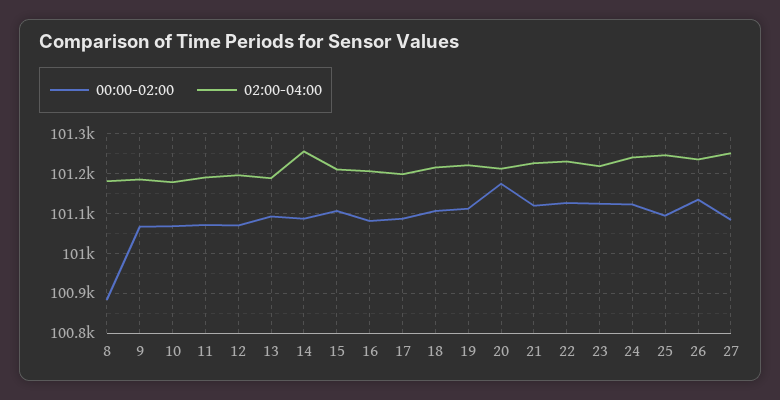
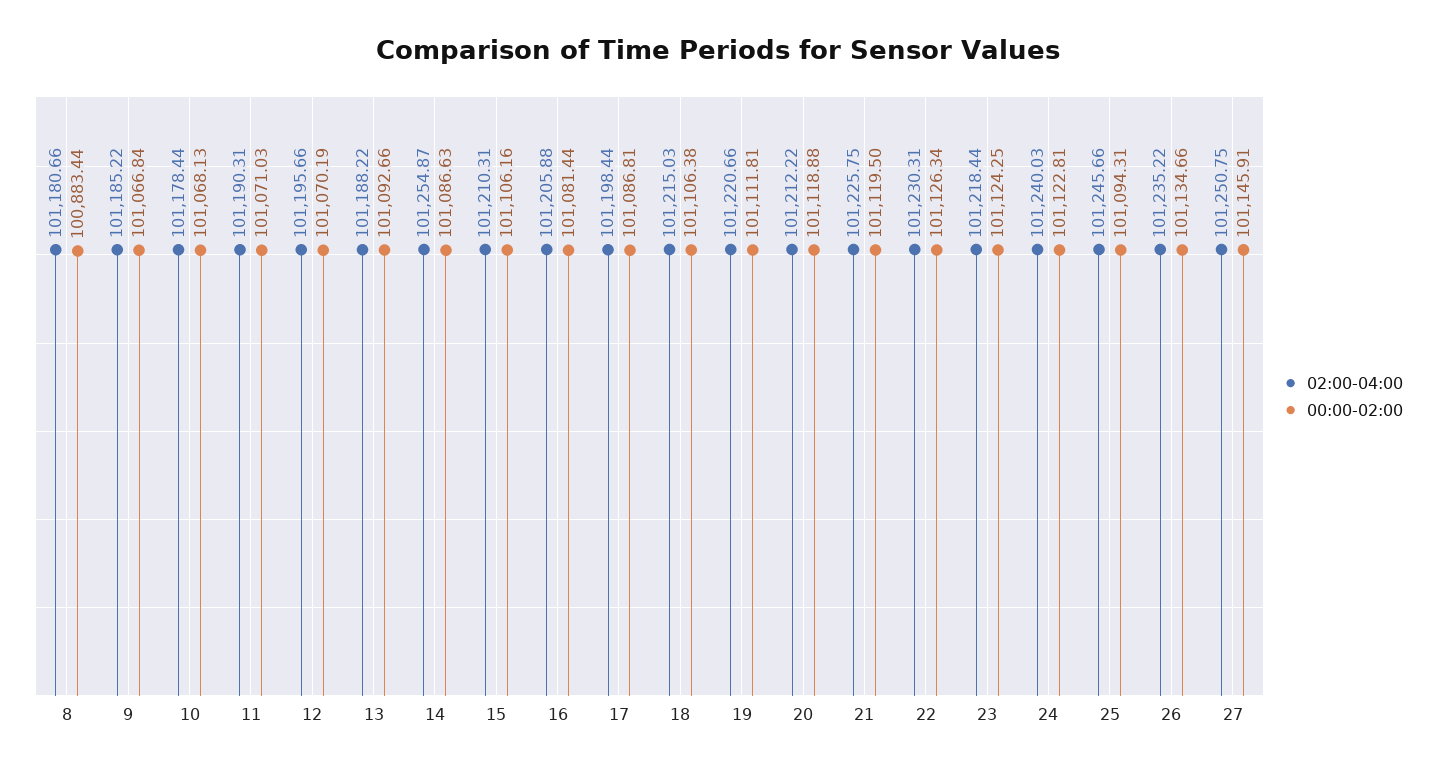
00:00-02:00, 20: 101180 -> 101118.88
00:00-02:00, 27: 101080 -> 101145.91

